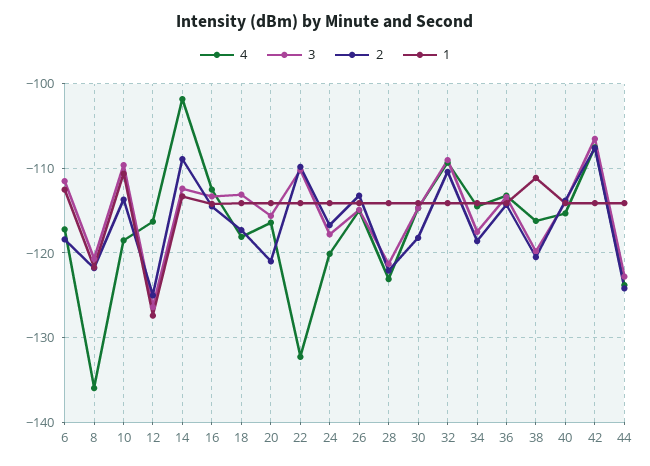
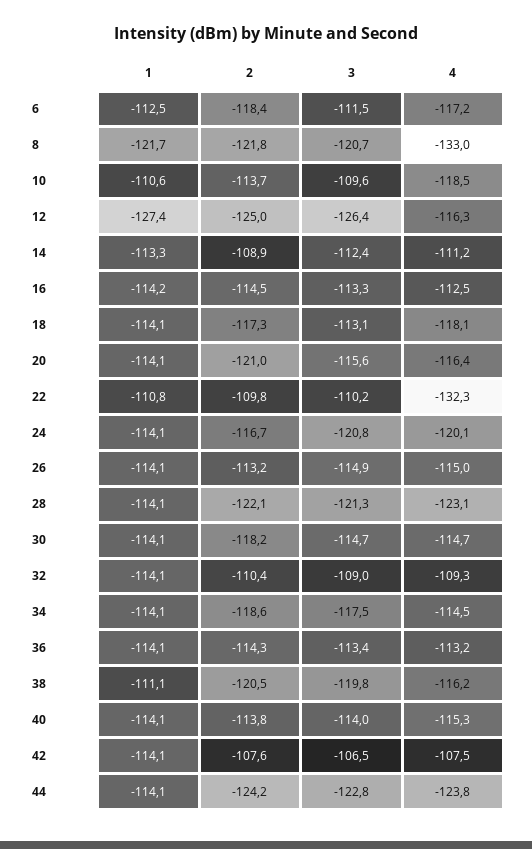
4, 8: -136 -> -133
4, 14: -102 -> -111.2
1, 22: -114 -> -110.8
3, 24: -118 -> -120.8

